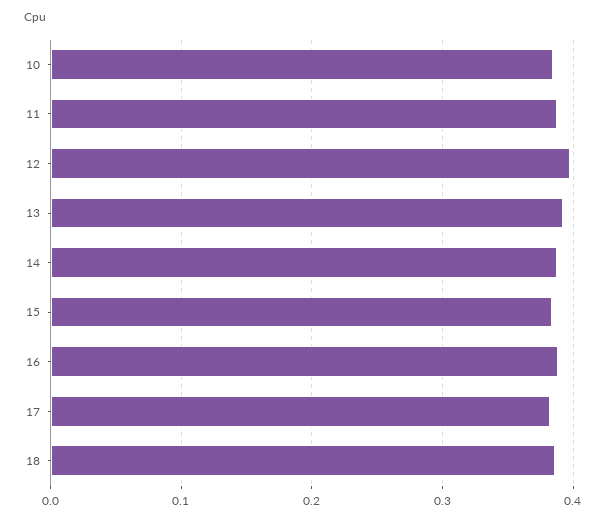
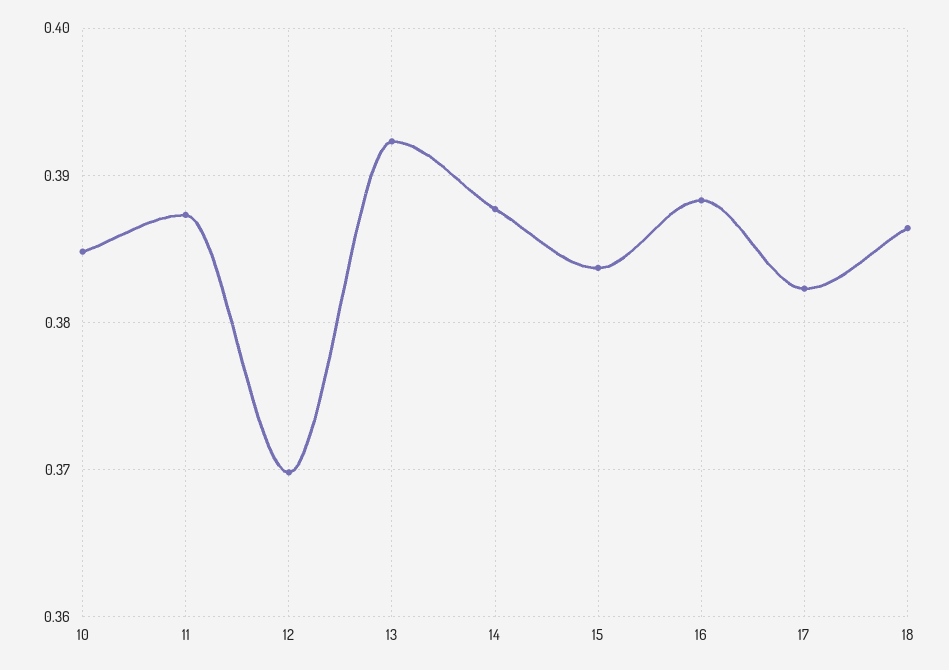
12: 0.4 -> 0.37

